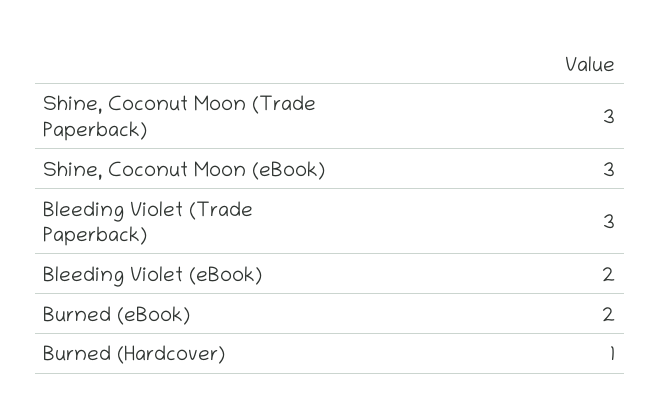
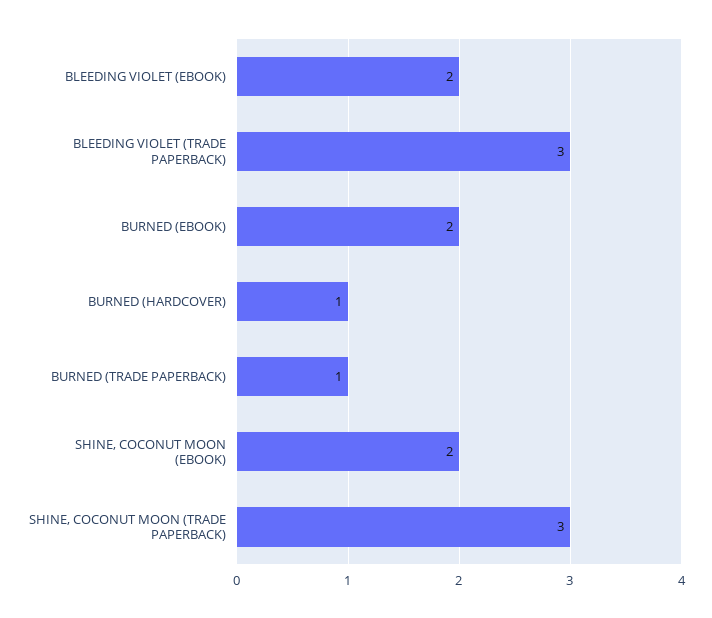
Shine, Coconut Moon (eBook): 3 -> 2
BURNED (TRADE PAPERBACK): none -> 1

